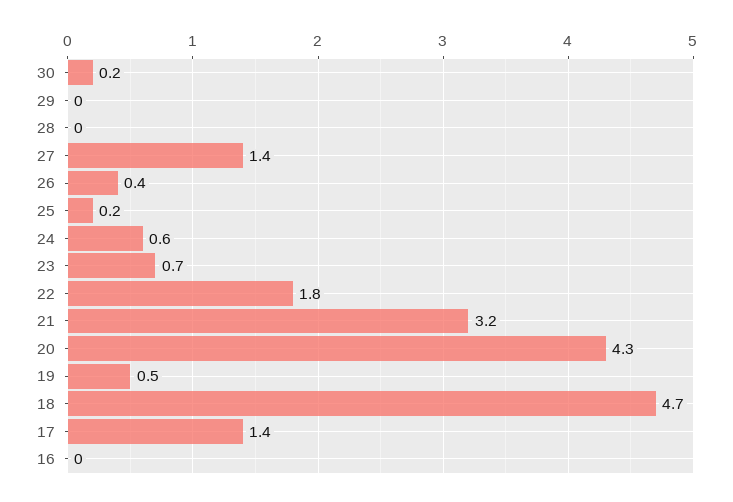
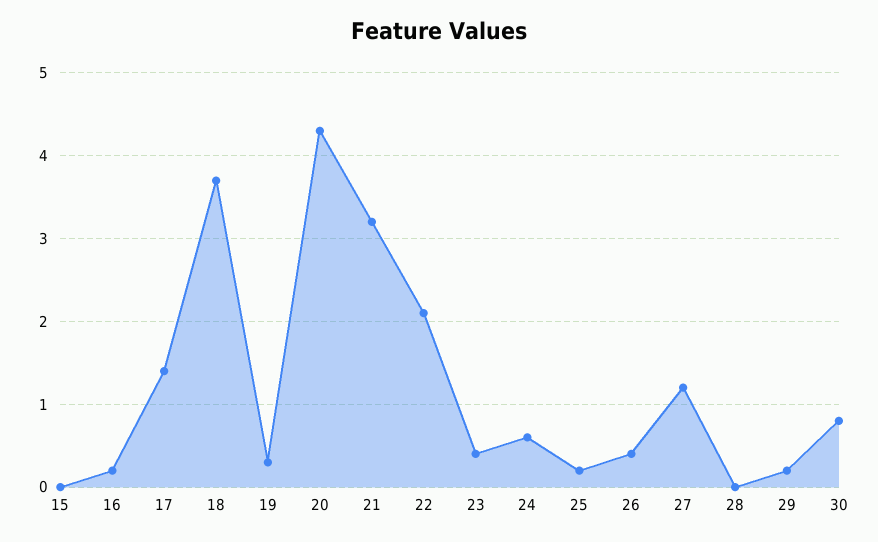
30: 0.2 -> 0.8
29: 0 -> 0.2
27: 1.4 -> 1.2
23: 0.7 -> 0.4
22: 1.8 -> 2.1
19: 0.5 -> 0.3
18: 4.7 -> 3.7
16: 0 -> 0.2
15: none -> 0

